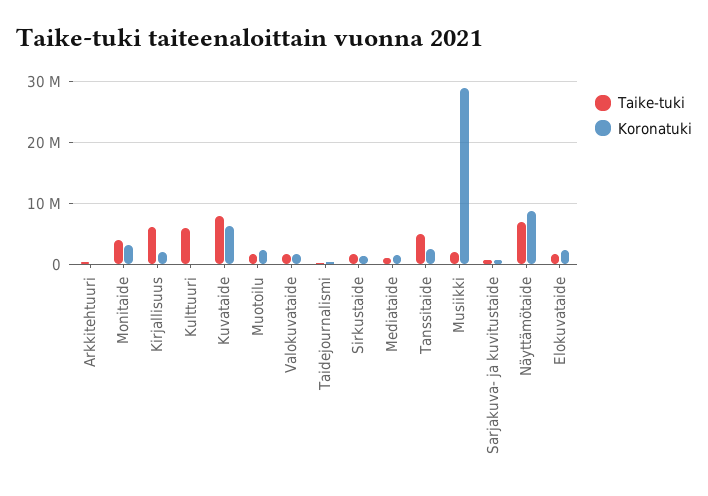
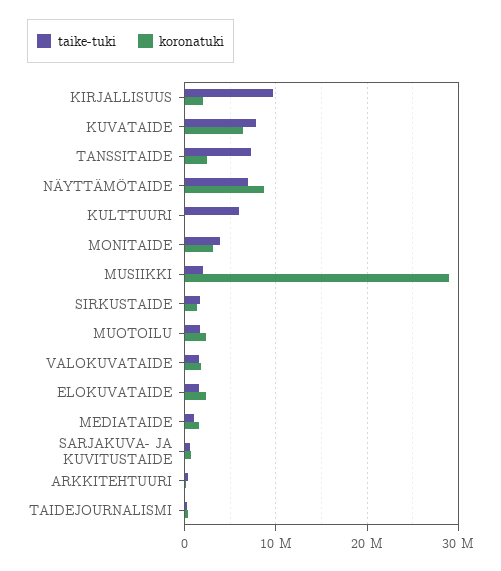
Taike-tuki, Kirjallisuus: 6000000 -> 10000000
Taike-tuki, Tanssitaide: 5000000 -> 7000000

